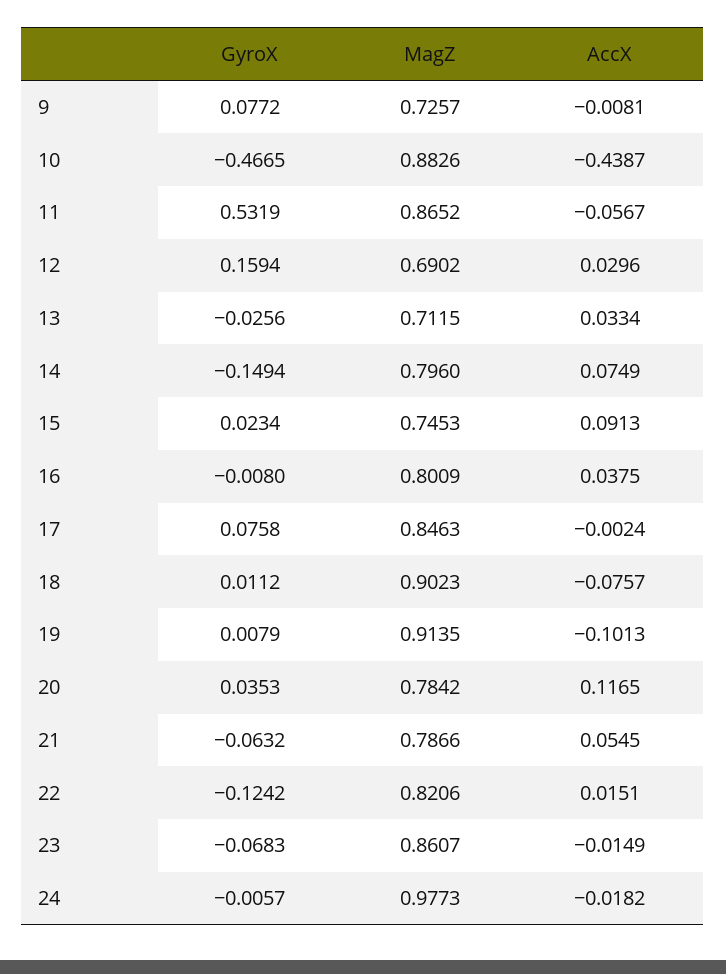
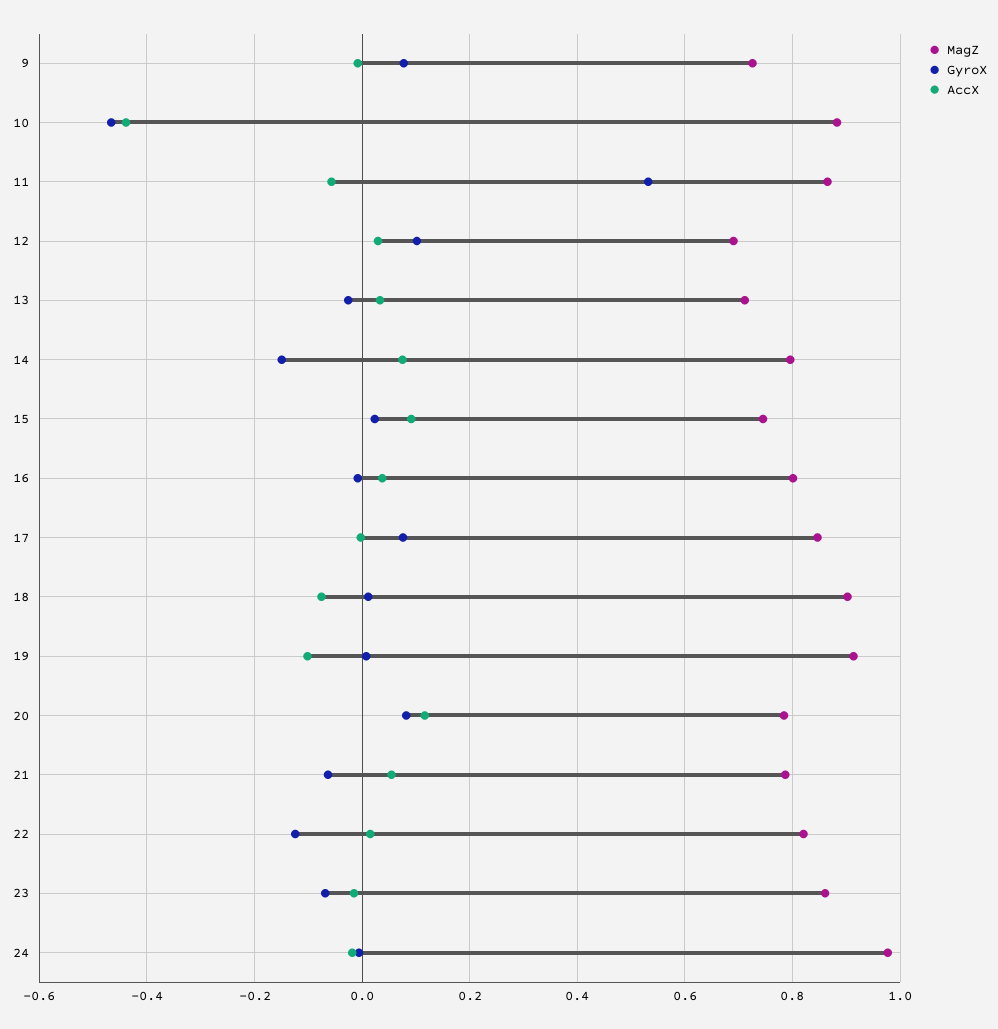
GyroX, 12: 0.1594 -> 0.1
GyroX, 20: 0.0353 -> 0.08

